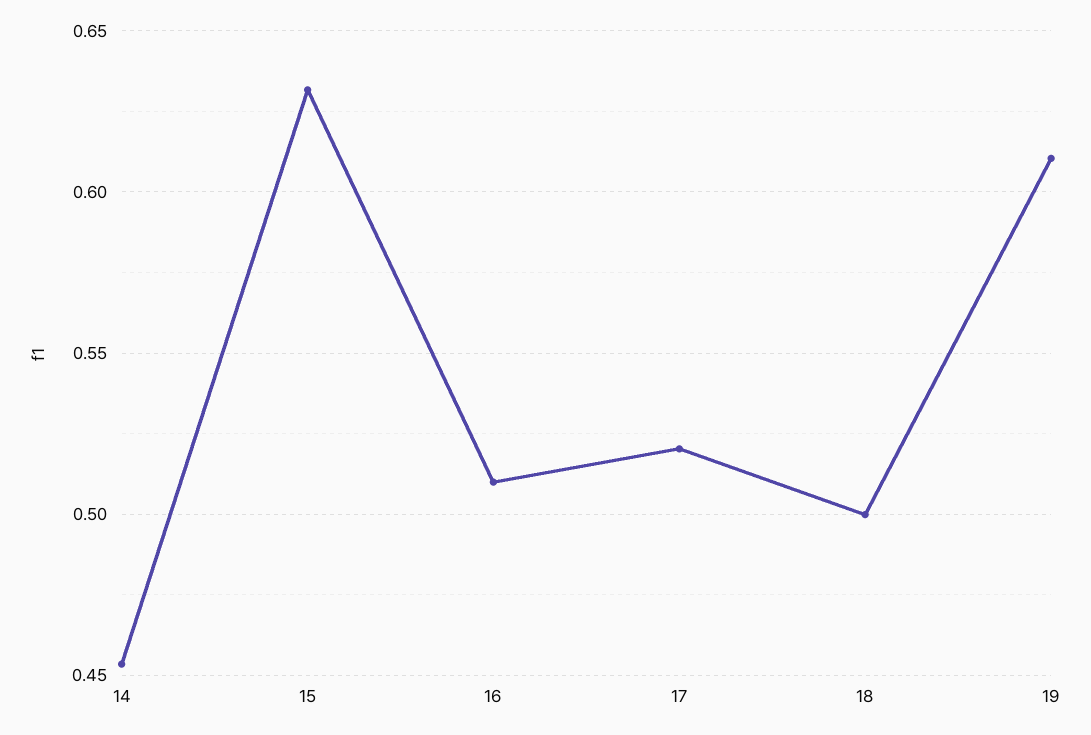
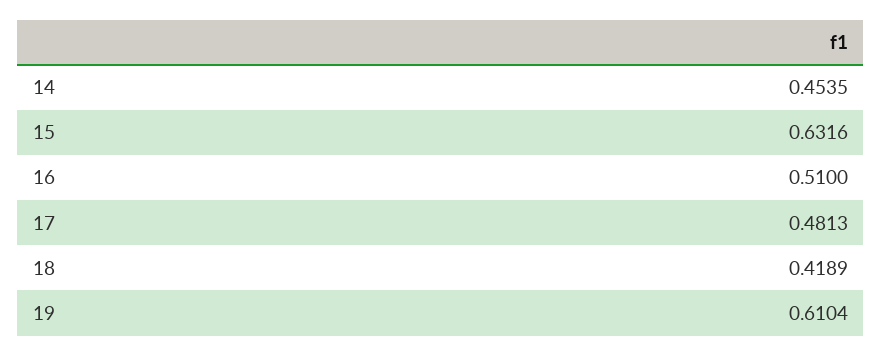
17: 0.52 -> 0.4813
18: 0.5 -> 0.4189

